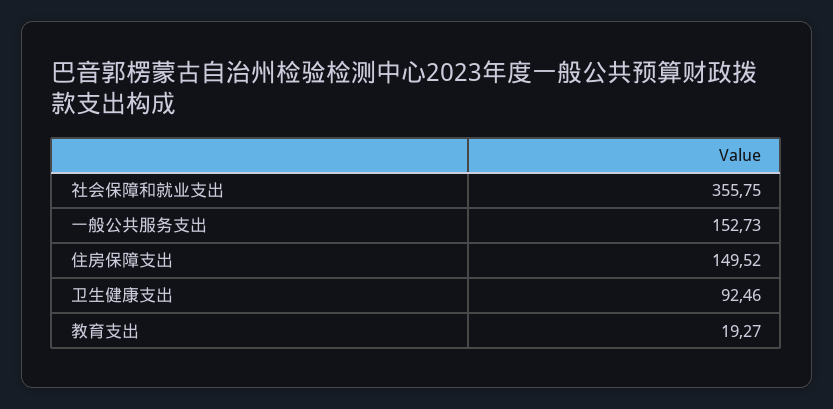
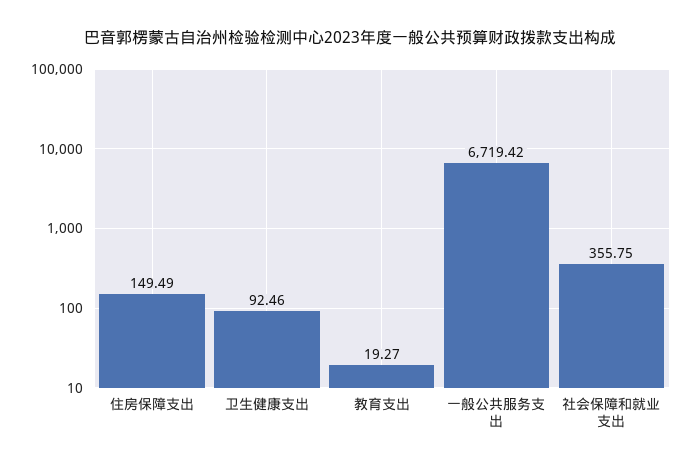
一般公共服务支出: 152.73 -> 6719.42
住房保障支出: 149.52 -> 149.49

